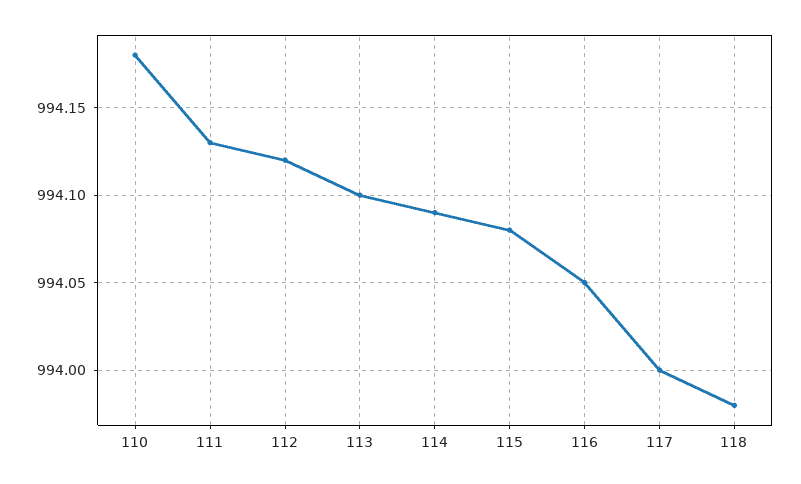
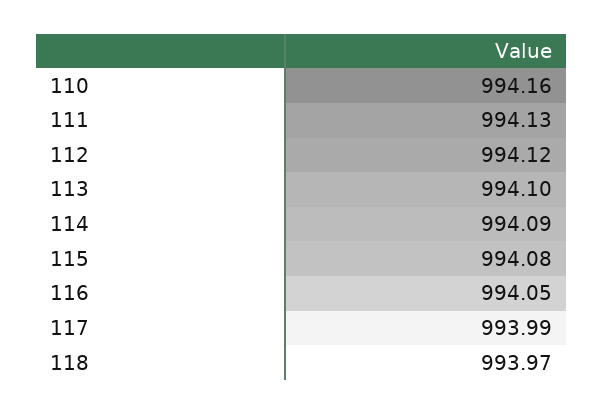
110: 994.18 -> 994.16
117: 994 -> 993.99
118: 993.98 -> 993.97

